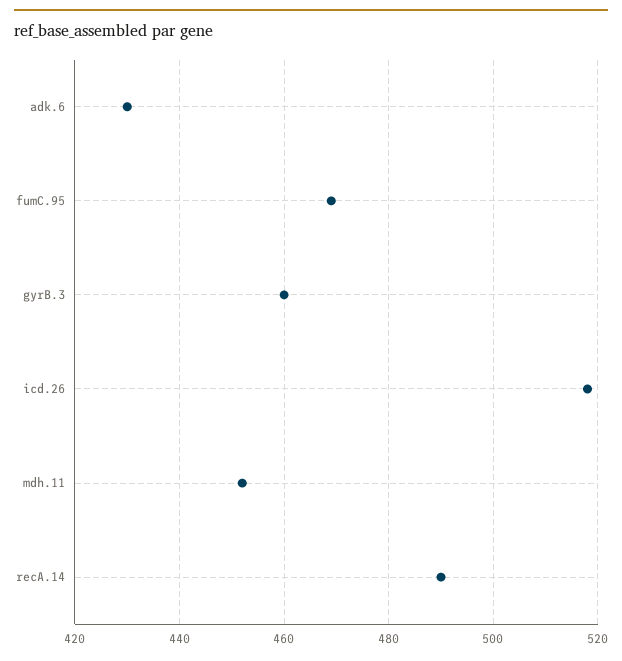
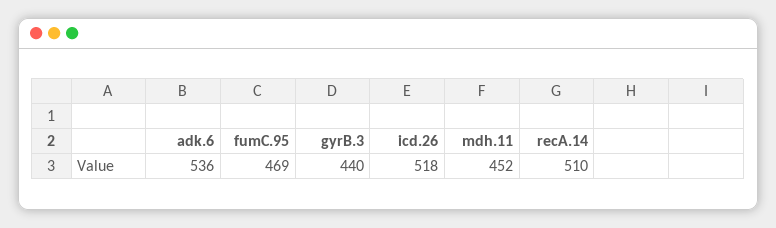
adk.6: 430 -> 536
gyrB.3: 460 -> 440
recA.14: 490 -> 510

